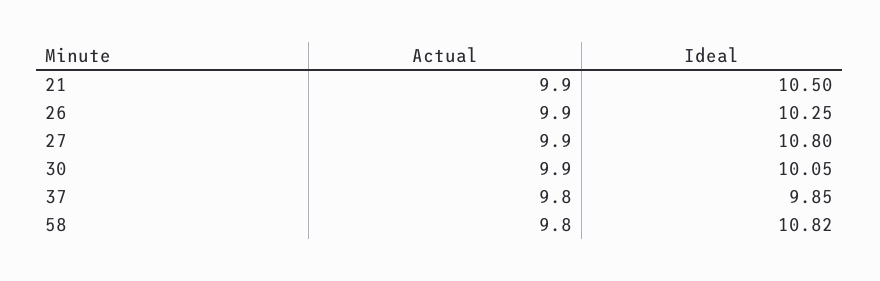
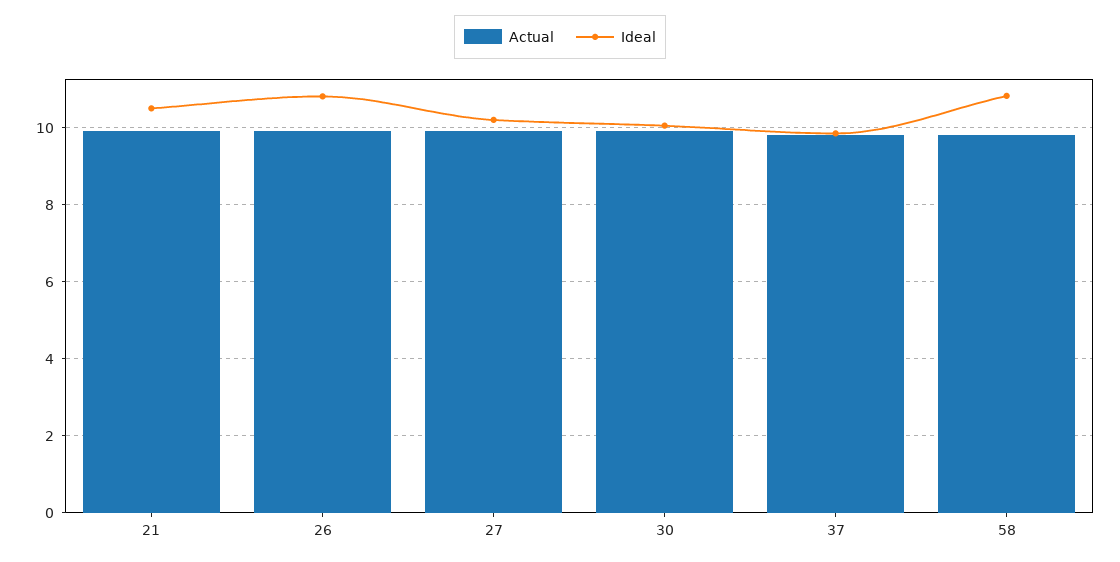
Ideal, 26: 10.25 -> 10.8
Ideal, 27: 10.8 -> 10.2

